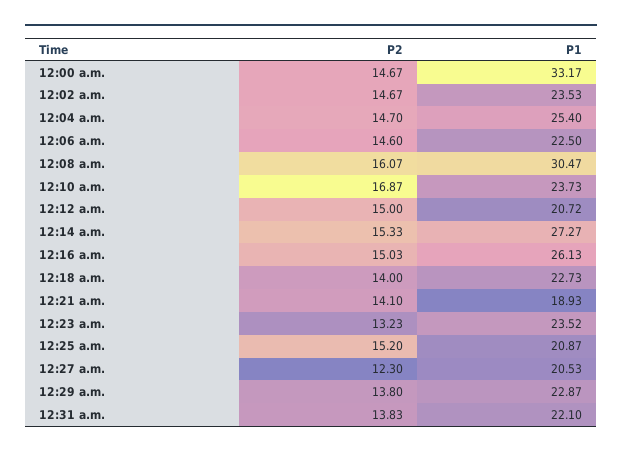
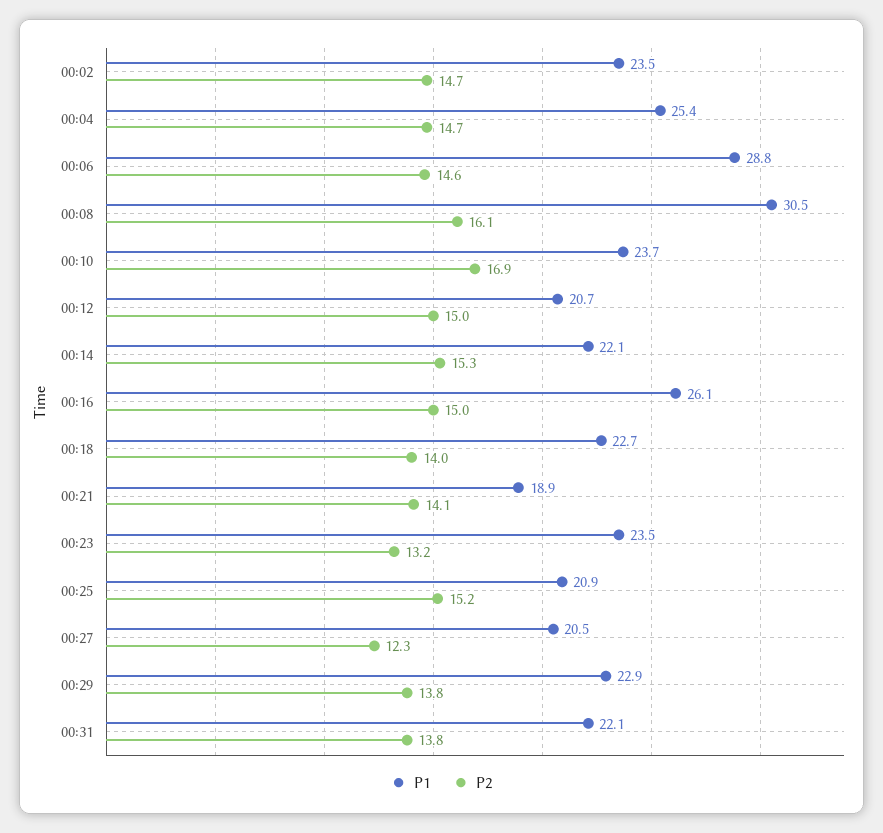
P2, 12:00 a.m.: 14.67 -> none
P1, 12:00 a.m.: 33.17 -> none
P1, 12:06 a.m.: 22.5 -> 28.8
P1, 12:14 a.m.: 27.27 -> 22.1

